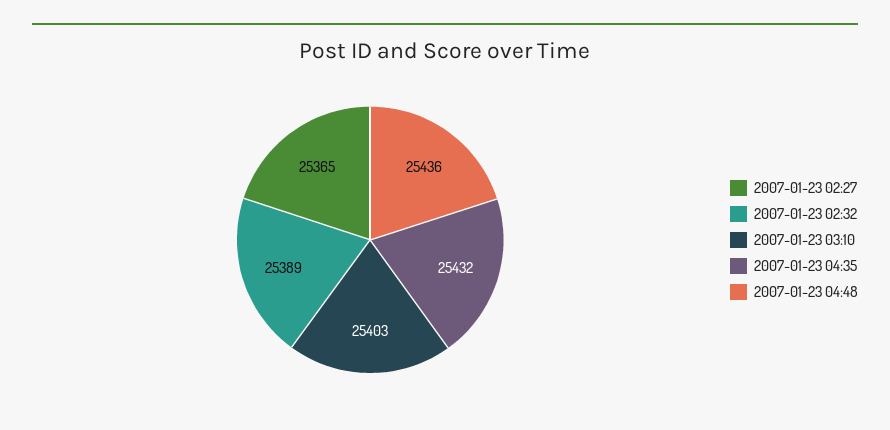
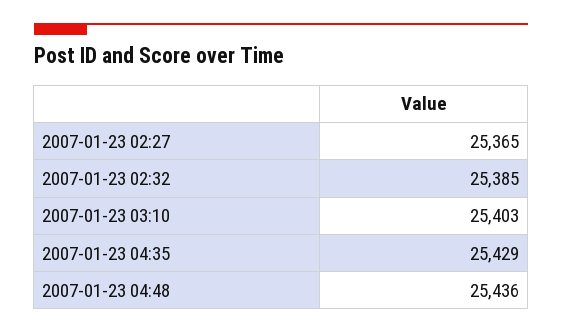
2007-01-23 02:32: 25389 -> 25385
2007-01-23 04:35: 25432 -> 25429

